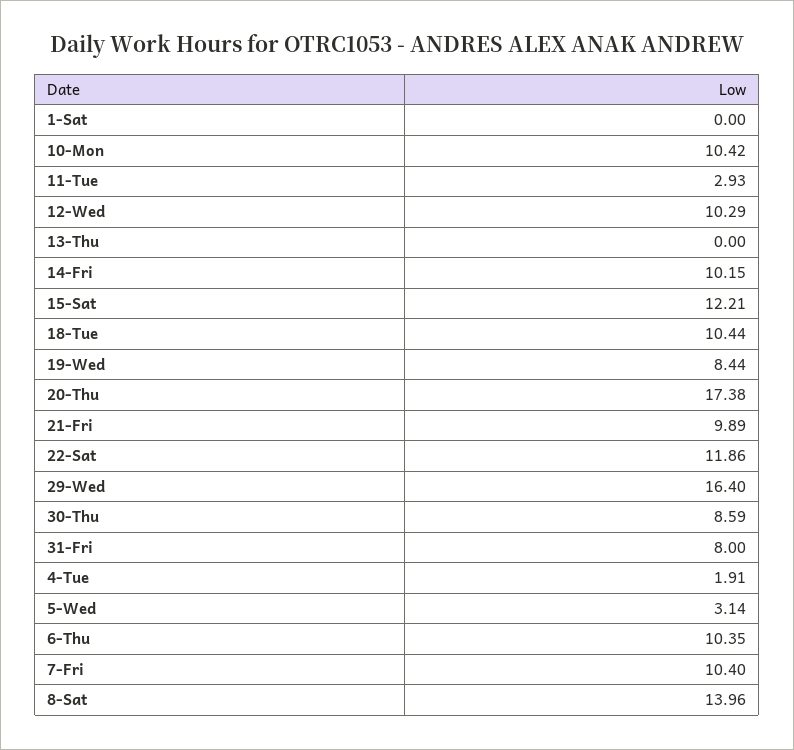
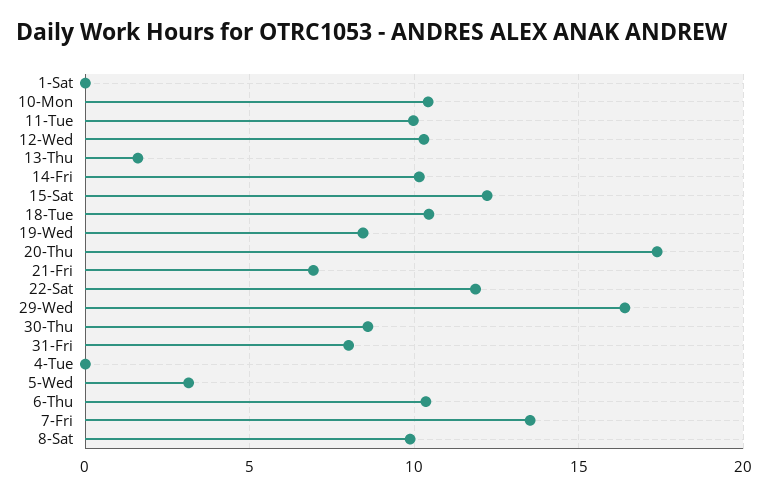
11-Tue: 2.93 -> 10
13-Thu: 0 -> 1.5
21-Fri: 9.89 -> 7
4-Tue: 1.91 -> 0
7-Fri: 10.4 -> 13.5
8-Sat: 13.96 -> 10

